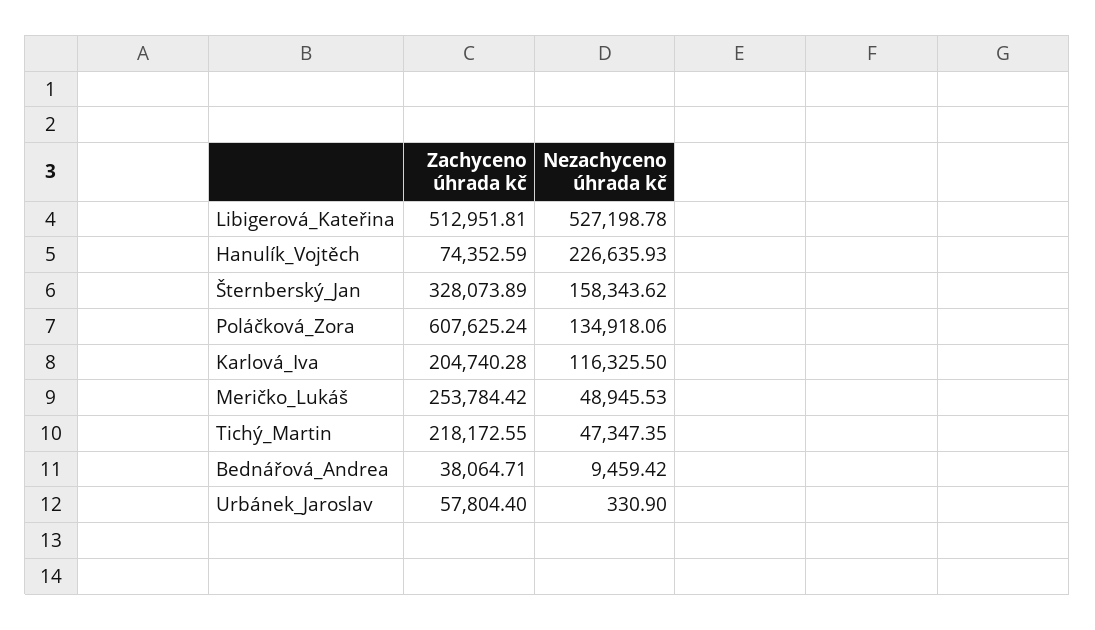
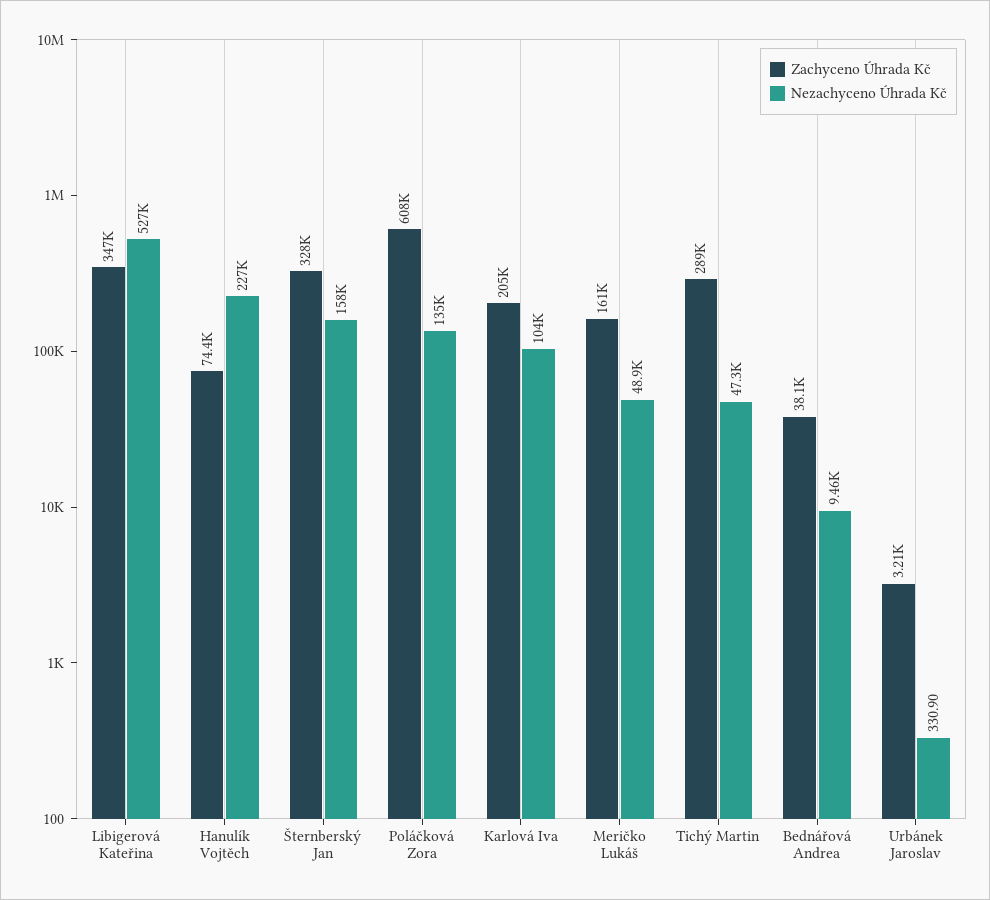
Zachyceno úhrada kč, Libigerová_Kateřina: 512951.81 -> 347000
Nezachyceno úhrada kč, Karlová_Iva: 116325.5 -> 104000
Zachyceno úhrada kč, Meričko_Lukáš: 253784.42 -> 161000
Zachyceno úhrada kč, Tichý_Martin: 218172.55 -> 289000
Zachyceno úhrada kč, Urbánek_Jaroslav: 57804.4 -> 3210

